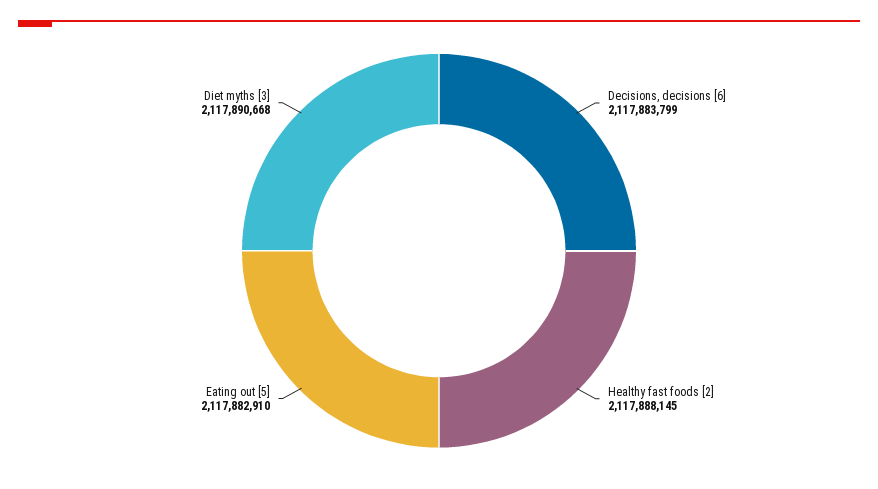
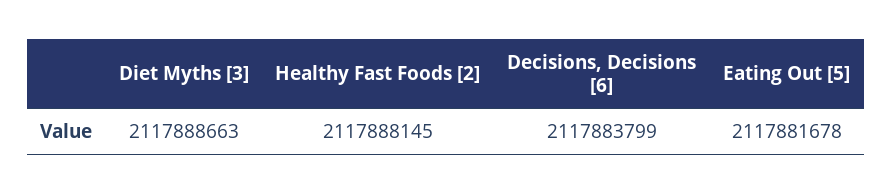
Eating out [5]: 2117882910 -> 2117881678
Diet myths [3]: 2117890668 -> 2117888663

